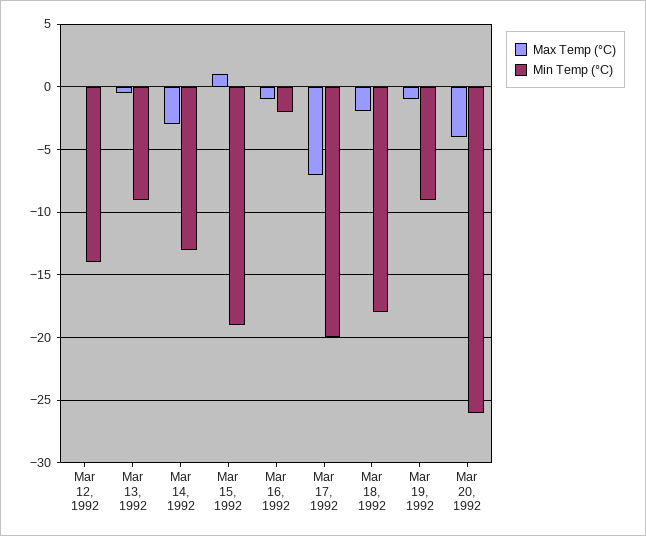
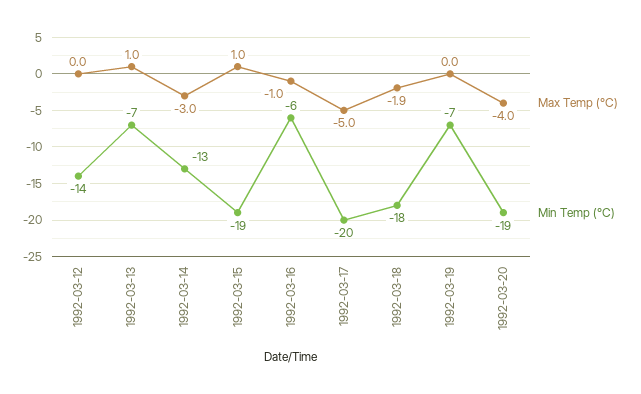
Max Temp (°C), Mar 13, 1992: -0.5 -> 1
Min Temp (°C), Mar 13, 1992: -9 -> -7
Min Temp (°C), Mar 16, 1992: -2 -> -6
Max Temp (°C), Mar 17, 1992: -7 -> -5
Max Temp (°C), Mar 19, 1992: -1 -> 0
Min Temp (°C), Mar 19, 1992: -9 -> -7
Min Temp (°C), Mar 20, 1992: -26 -> -19

